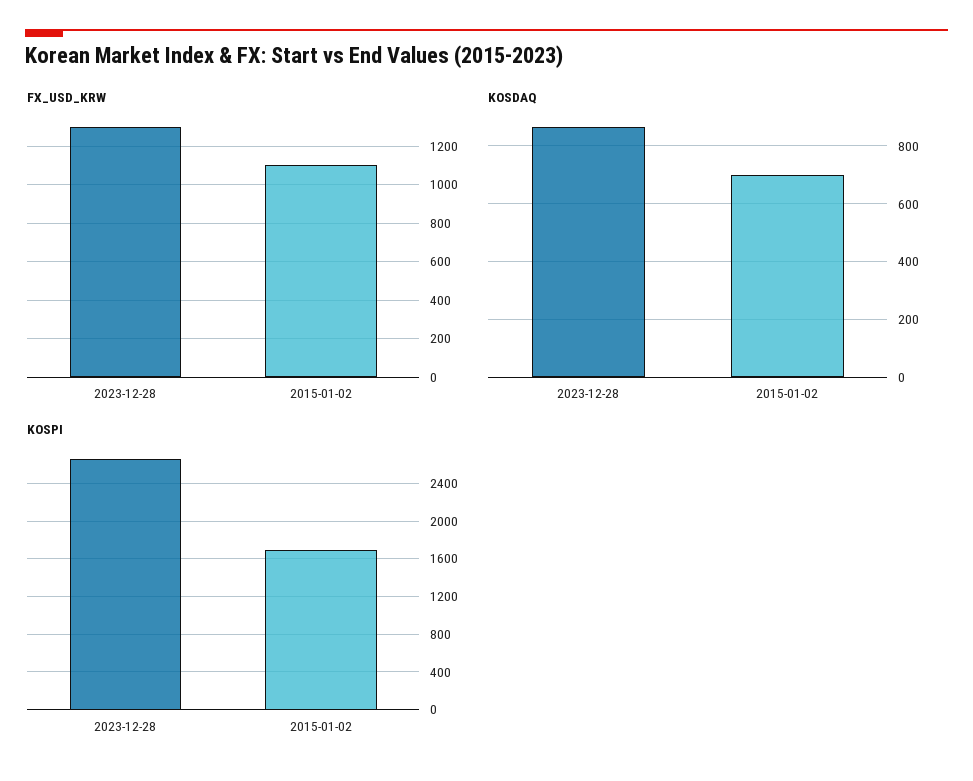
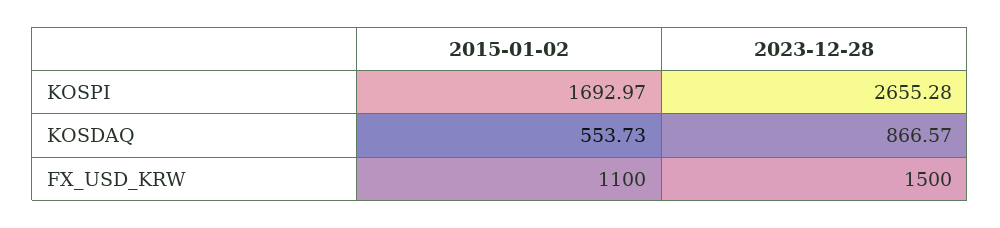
FX_USD_KRW, 2023-12-28: 1300 -> 1500
KOSDAQ, 2015-01-02: 700 -> 553.73

